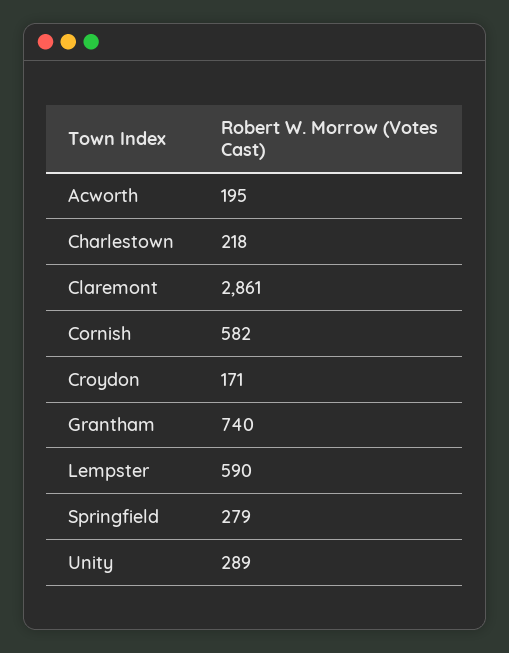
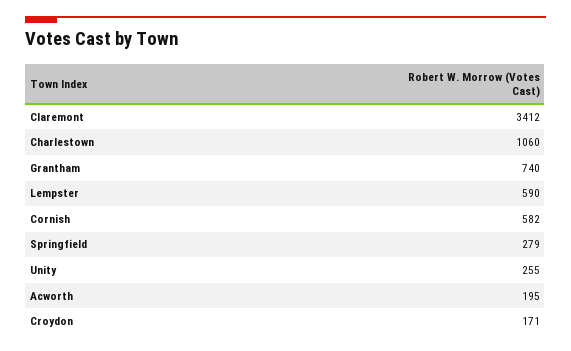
Charlestown: 218 -> 1060
Claremont: 2861 -> 3412
Unity: 289 -> 255

